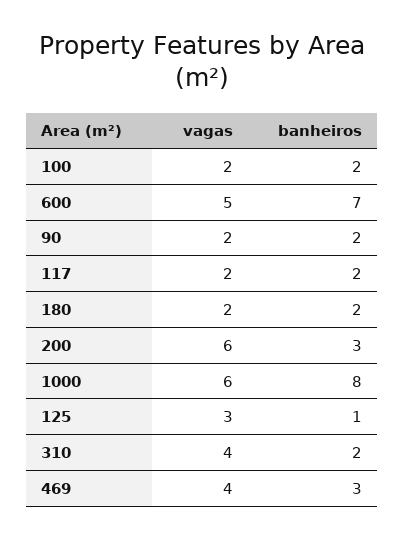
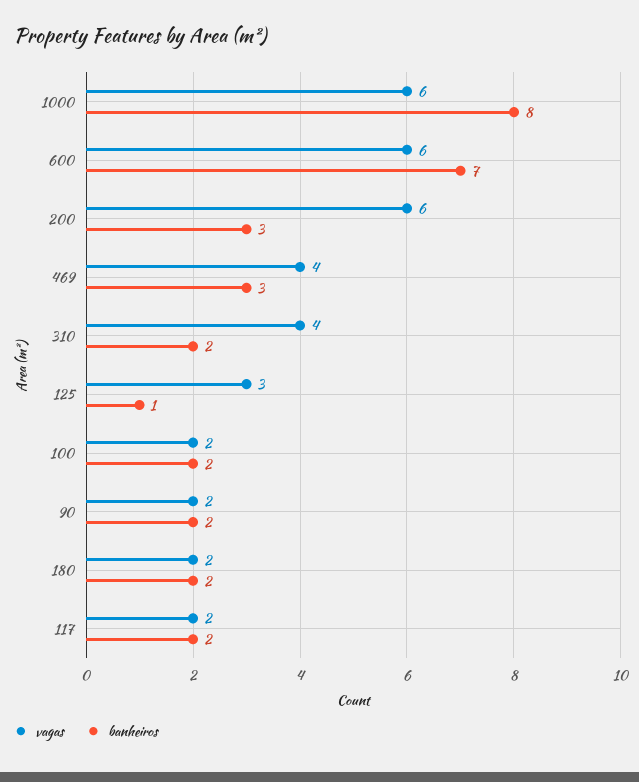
vagas, 600: 5 -> 6

